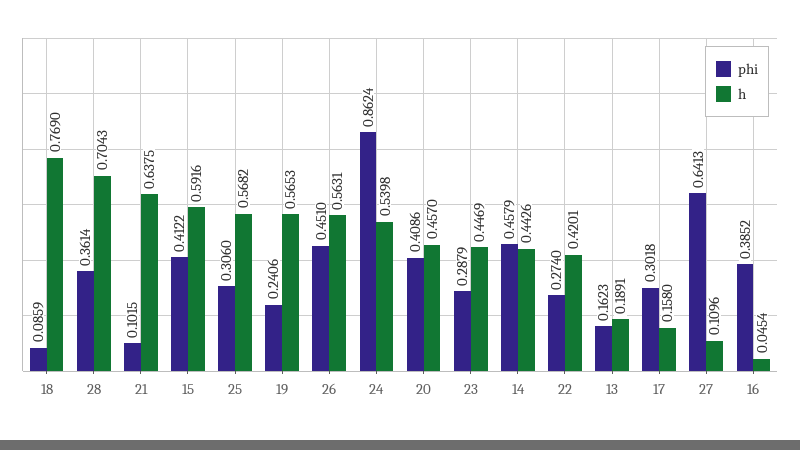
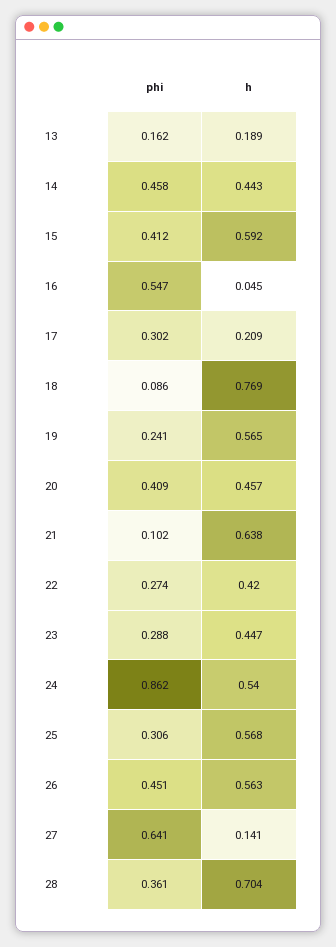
h, 17: 0.158 -> 0.209
h, 27: 0.1096 -> 0.141
phi, 16: 0.3852 -> 0.547

